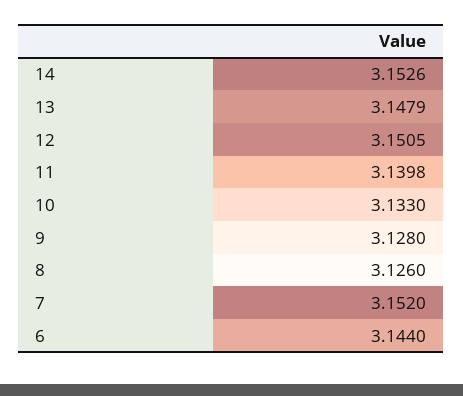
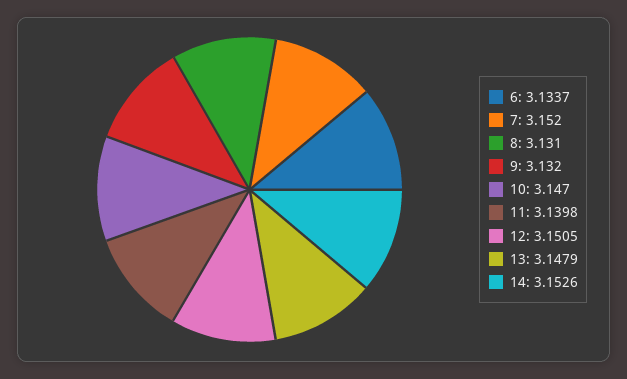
10: 3.133 -> 3.147
9: 3.128 -> 3.132
8: 3.126 -> 3.131
6: 3.144 -> 3.1337

